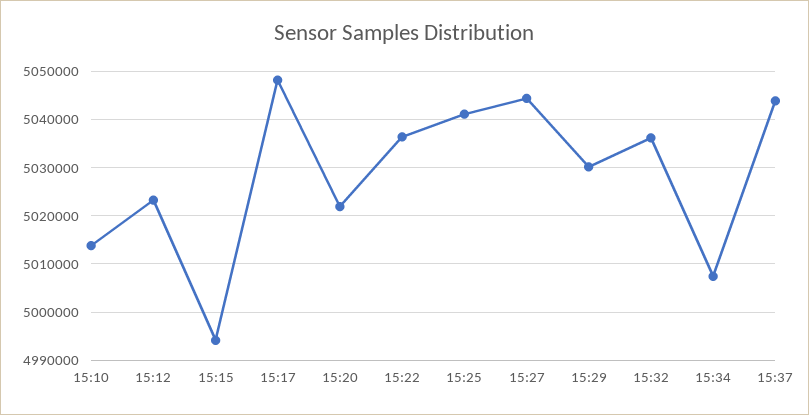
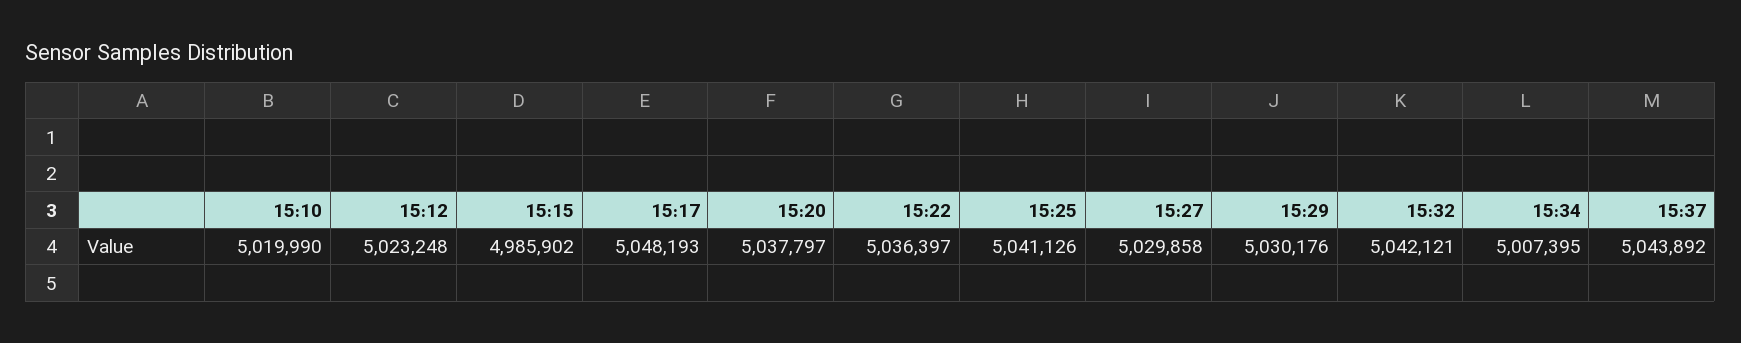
15:10: 5014000 -> 5019990
15:15: 4994000 -> 4985902
15:20: 5022000 -> 5037797
15:27: 5044000 -> 5029858
15:32: 5036000 -> 5042121

